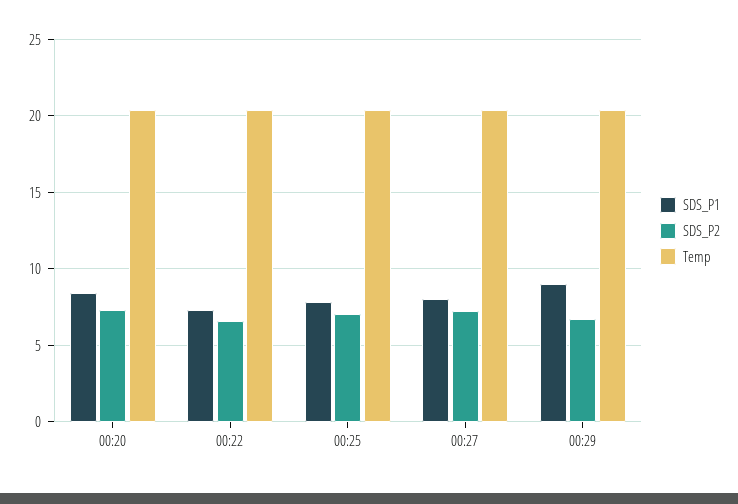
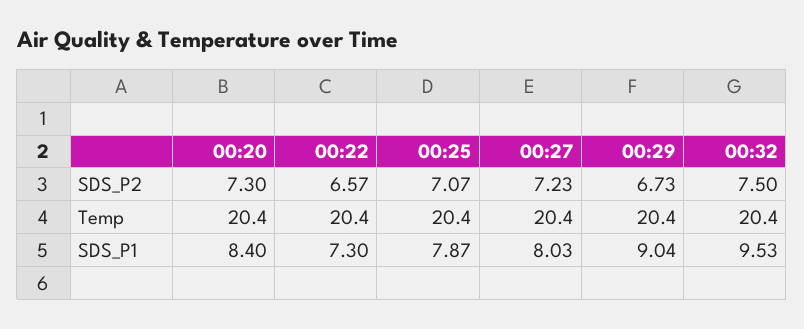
SDS_P2, 00:32: none -> 7.5
Temp, 00:32: none -> 20.4
SDS_P1, 00:32: none -> 9.53

